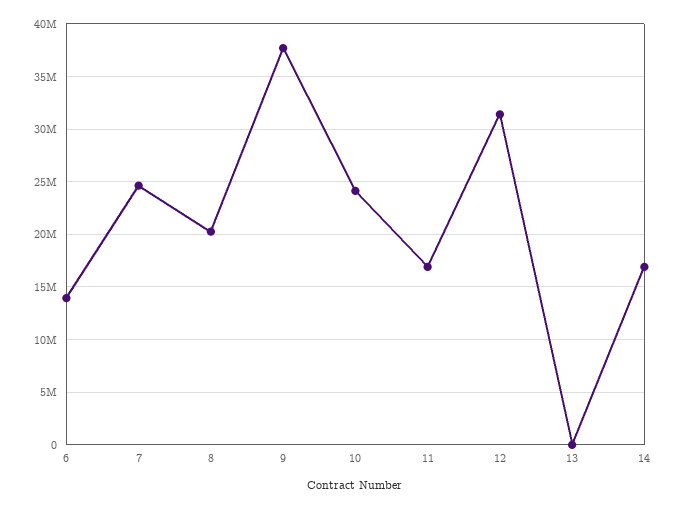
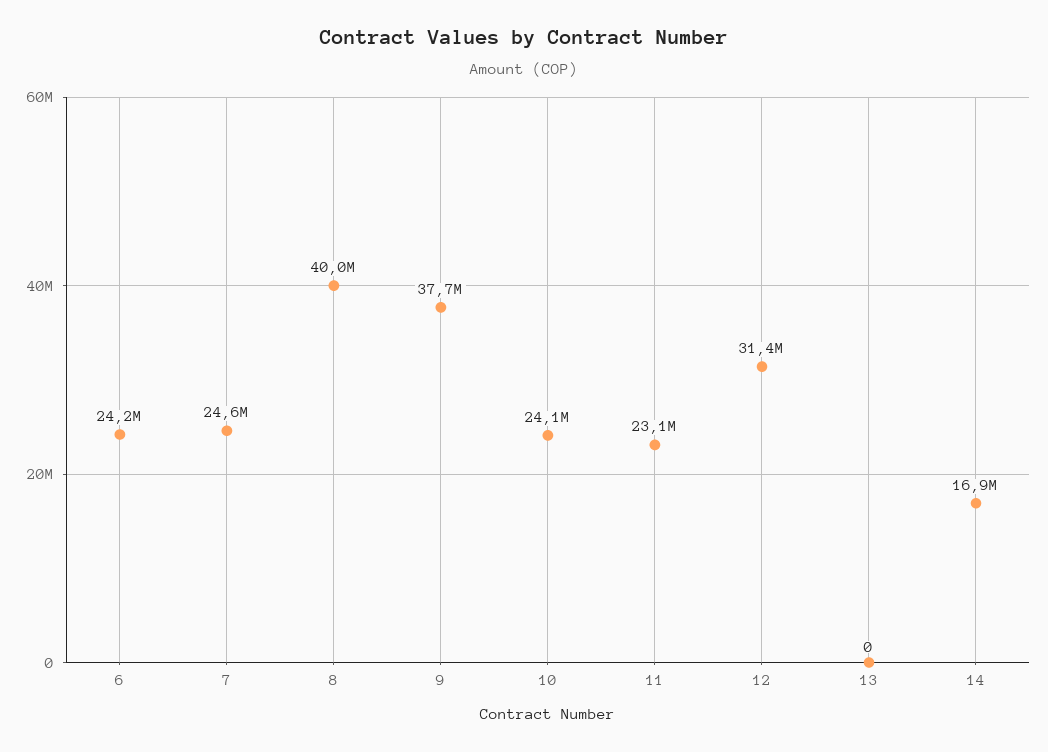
6: 14000000 -> 24200000
8: 20000000 -> 40000000
11: 17000000 -> 23100000

